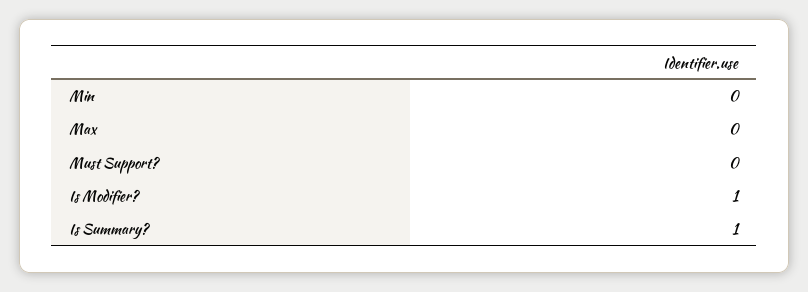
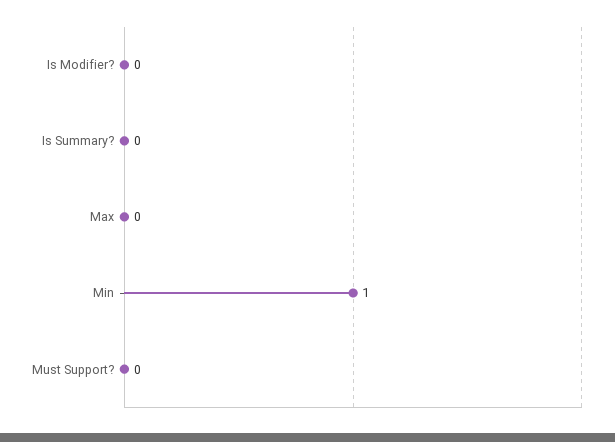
Min: 0 -> 1
Is Modifier?: 1 -> 0
Is Summary?: 1 -> 0

